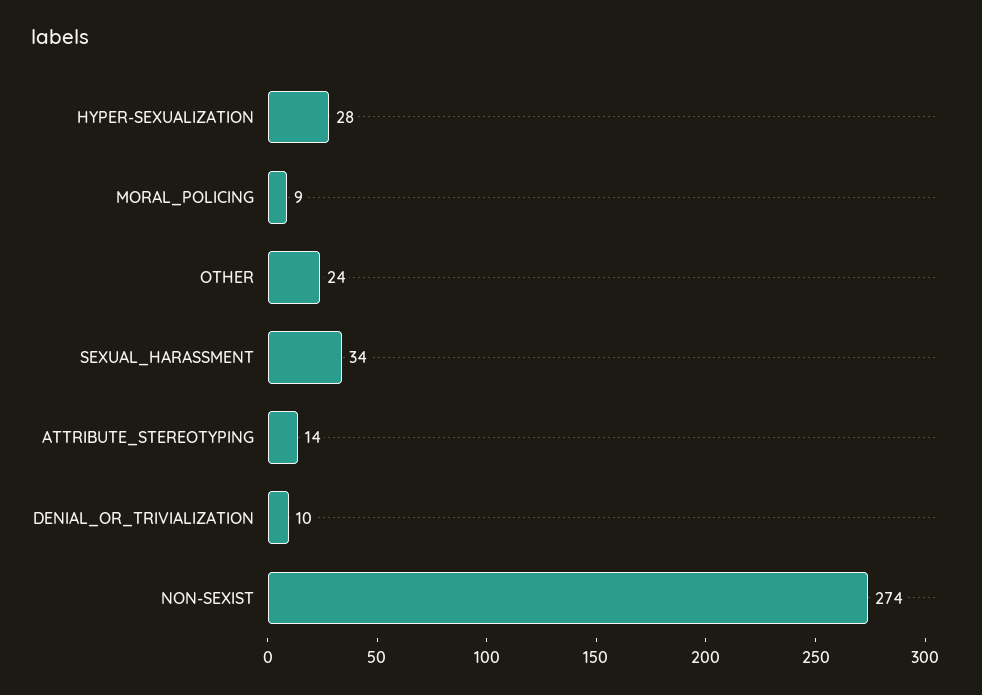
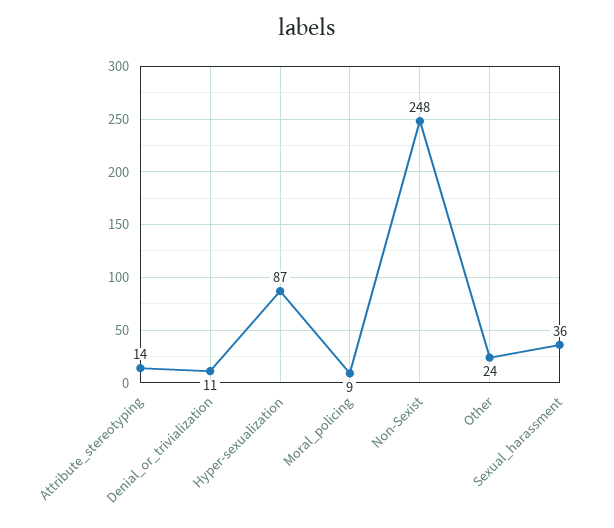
HYPER-SEXUALIZATION: 28 -> 87
SEXUAL_HARASSMENT: 34 -> 36
DENIAL_OR_TRIVIALIZATION: 10 -> 11
NON-SEXIST: 274 -> 248

